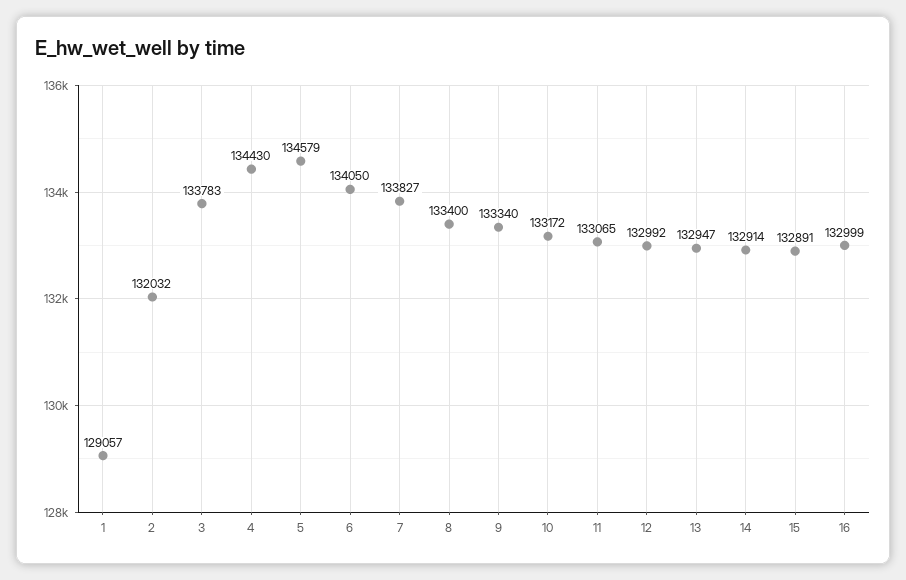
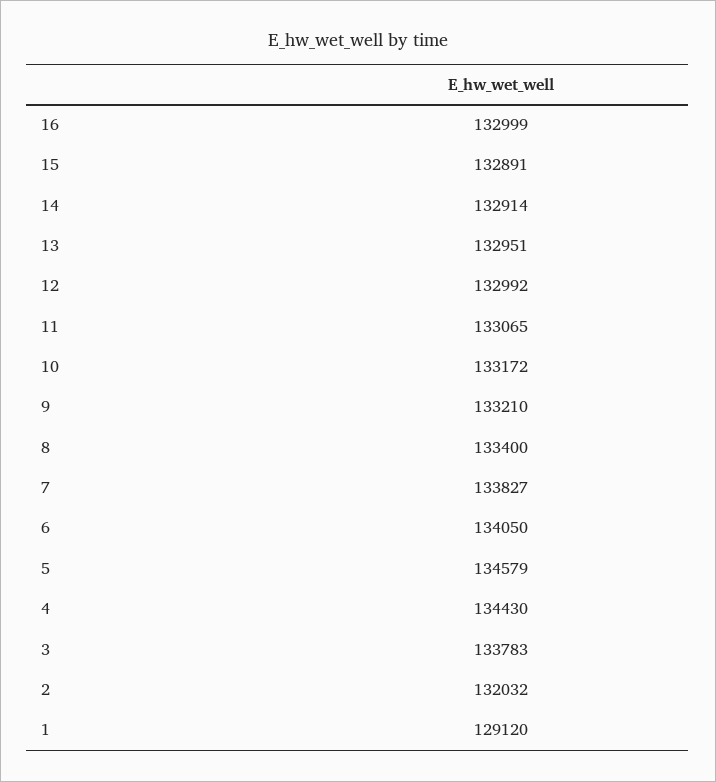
1: 129057 -> 129120
9: 133340 -> 133210
13: 132947 -> 132951

